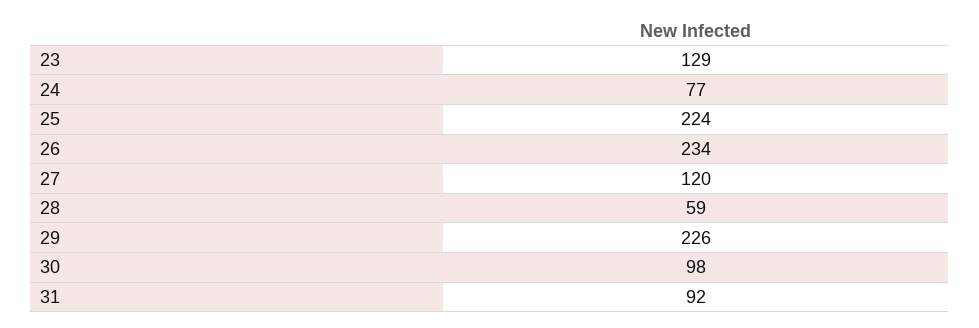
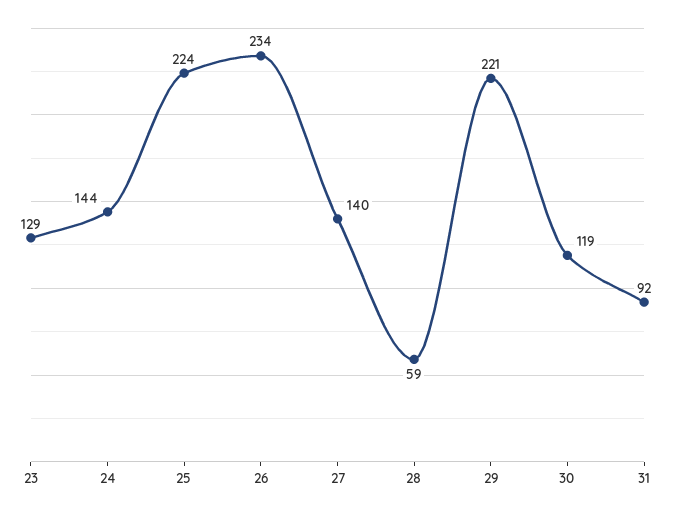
24: 77 -> 144
27: 120 -> 140
29: 226 -> 221
30: 98 -> 119

